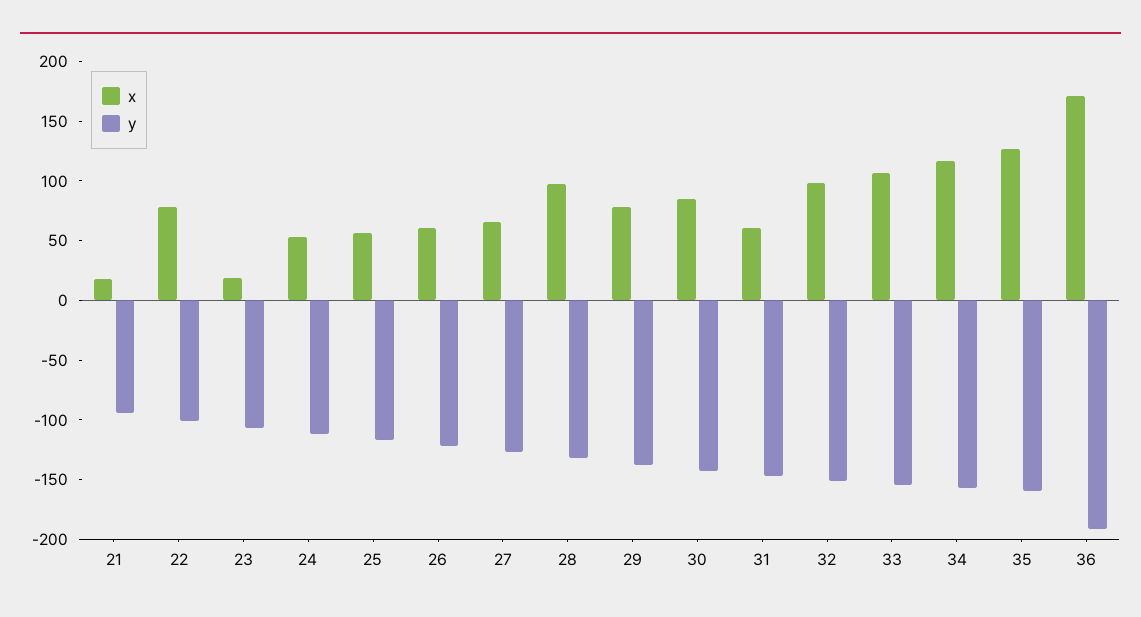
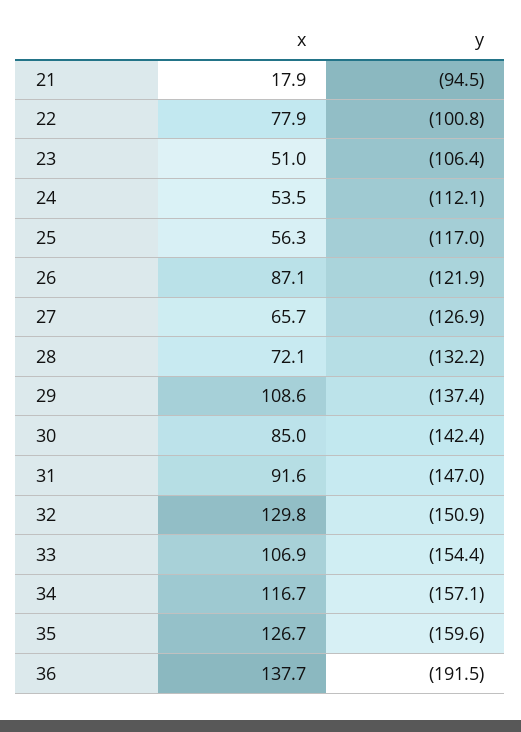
x, 23: 20 -> 51
x, 26: 60 -> 87.1
x, 28: 100 -> 72.1
x, 29: 80 -> 108.6
x, 31: 60 -> 91.6
x, 32: 100 -> 129.8
x, 36: 170 -> 137.7

